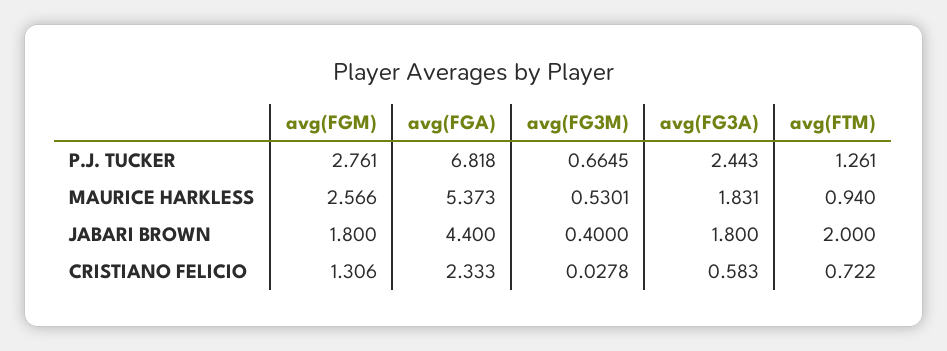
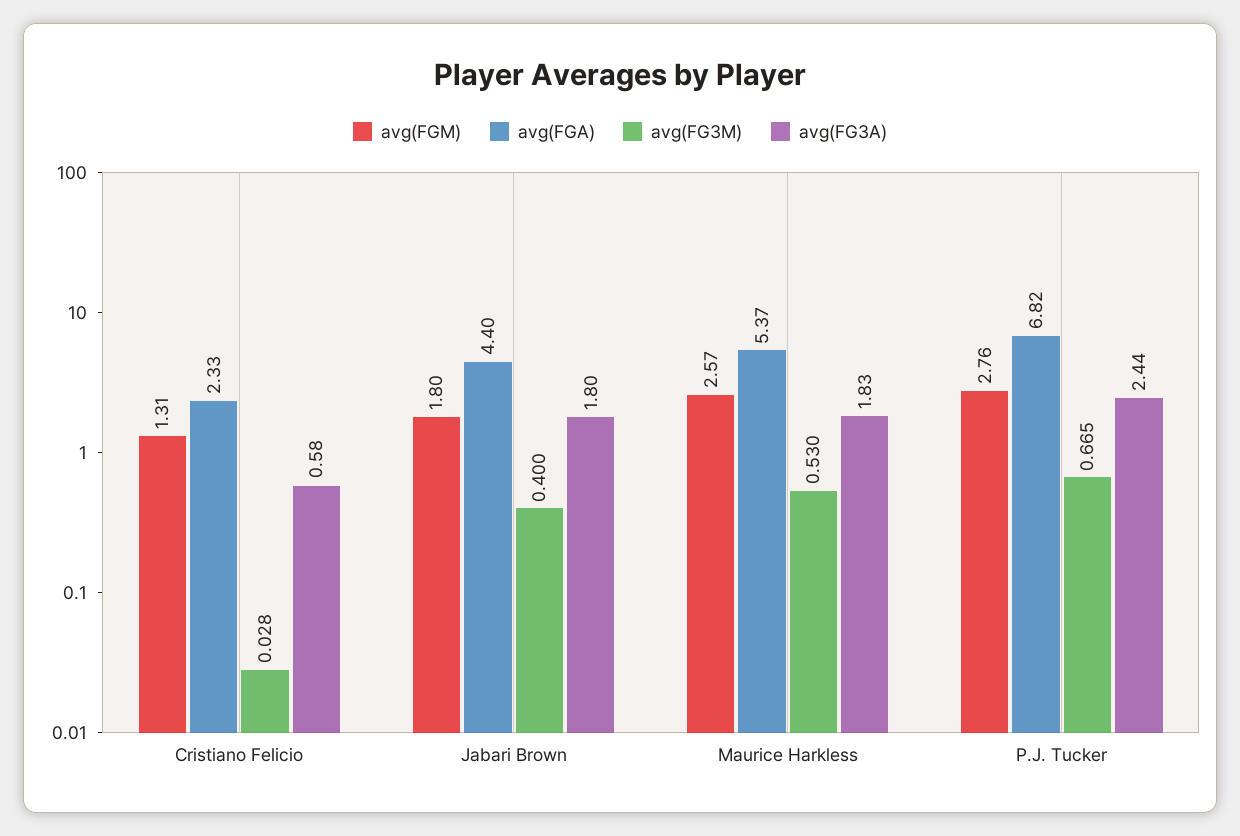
avg(FTM), P.J. TUCKER: 1.261 -> none
avg(FTM), MAURICE HARKLESS: 0.94 -> none
avg(FTM), JABARI BROWN: 2 -> none
avg(FTM), CRISTIANO FELICIO: 0.722 -> none

